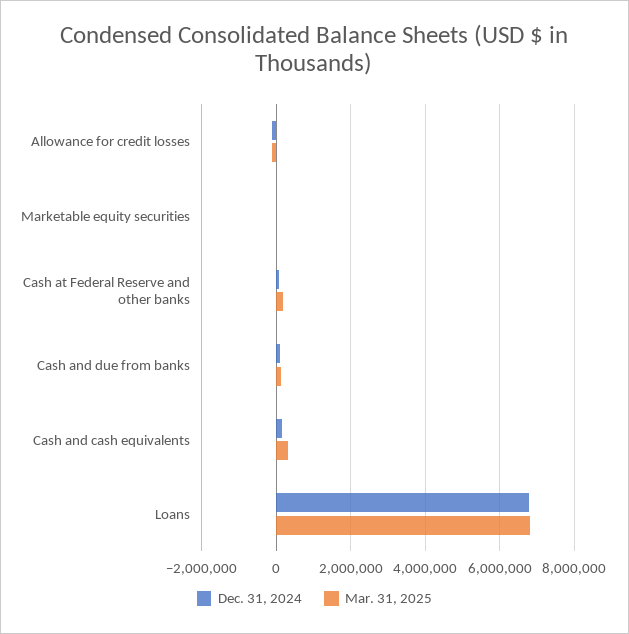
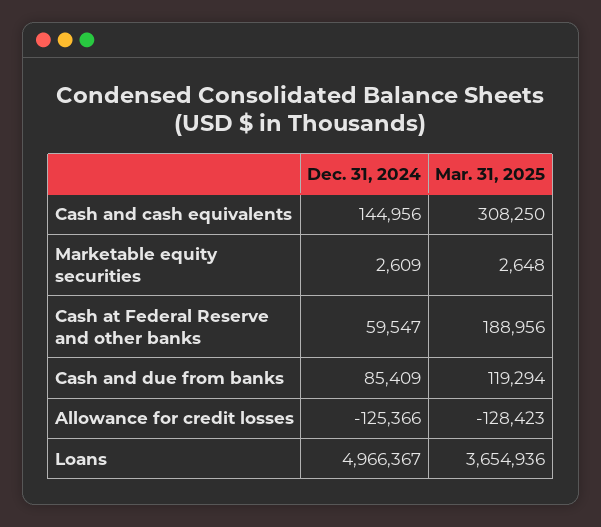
Dec. 31, 2024, Loans: 6800000 -> 4966367
Mar. 31, 2025, Loans: 6800000 -> 3654936

